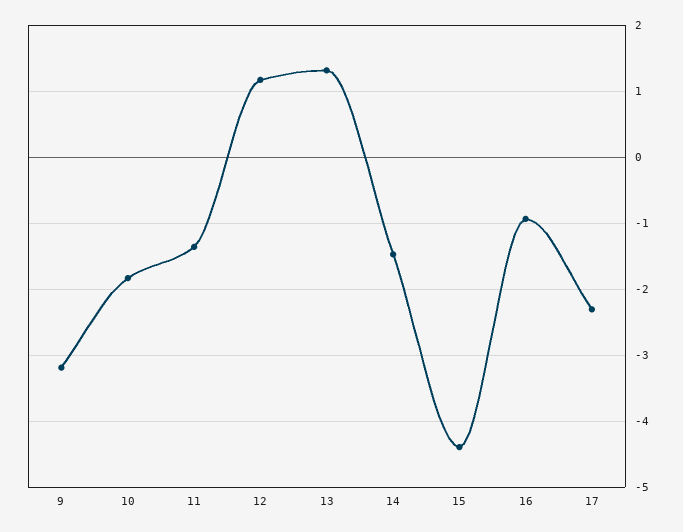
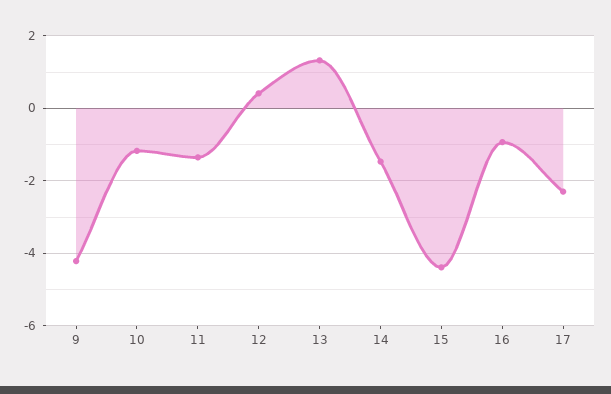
9: -3.2 -> -4.2
10: -1.8 -> -1.2
12: 1.2 -> 0.4

